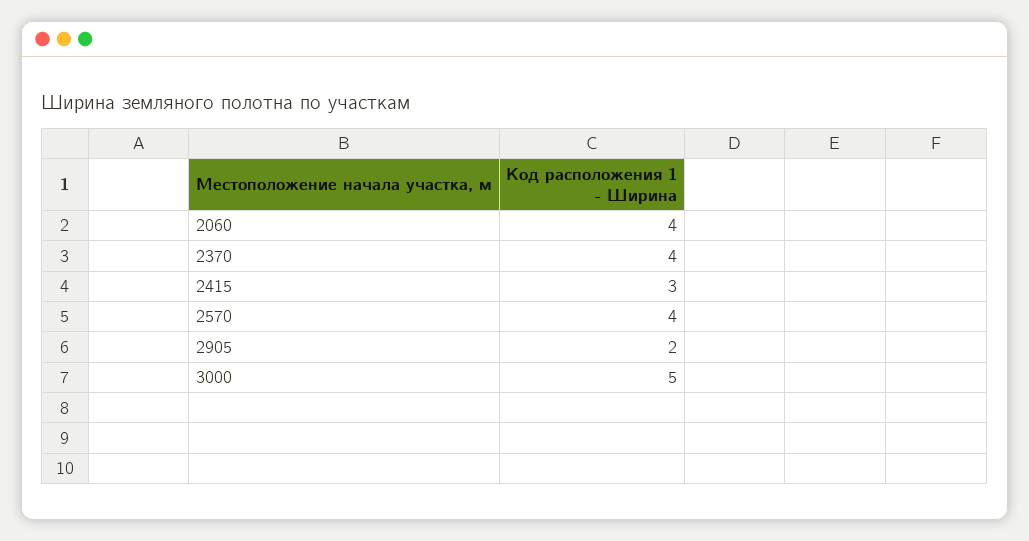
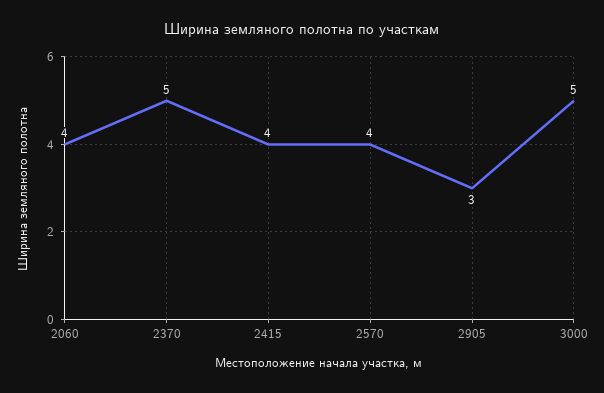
2370: 4 -> 5
2415: 3 -> 4
2905: 2 -> 3

